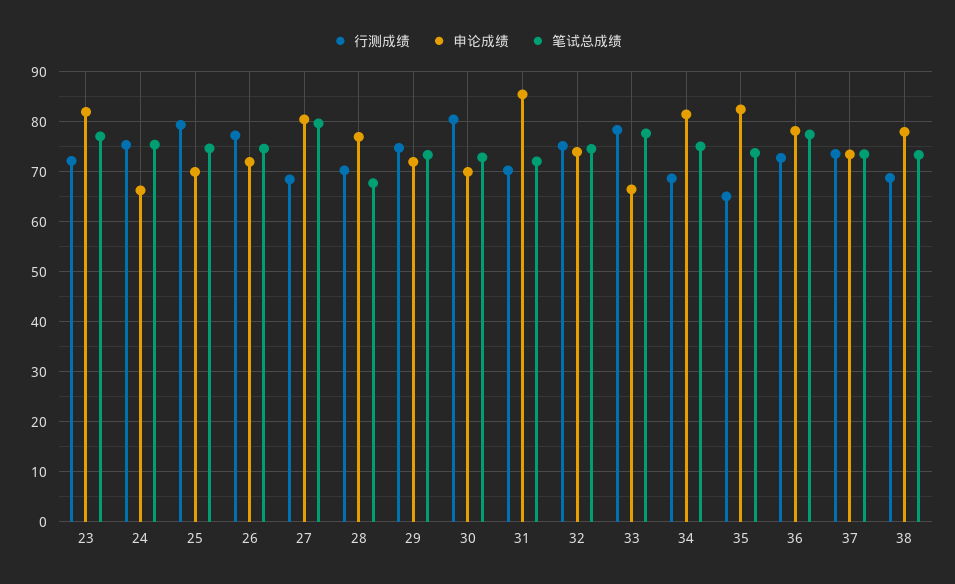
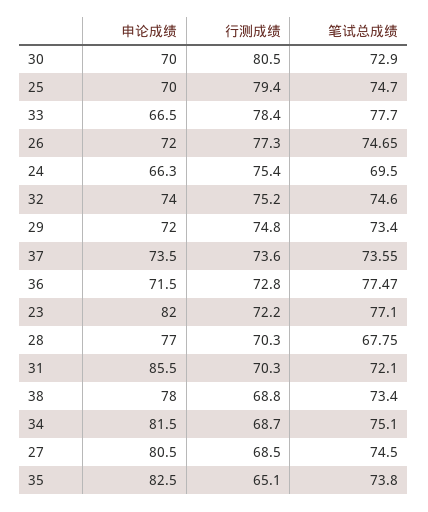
笔试总成绩, 24: 76 -> 69.5
笔试总成绩, 27: 80 -> 74.5
申论成绩, 36: 78 -> 71.5

